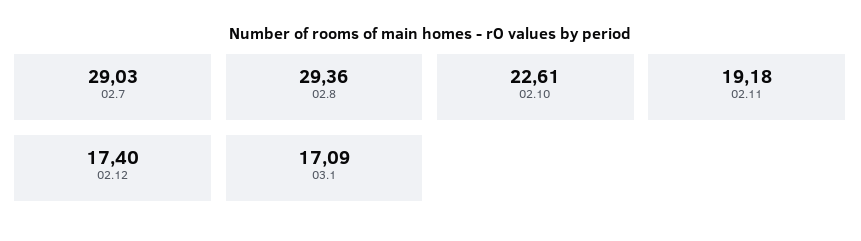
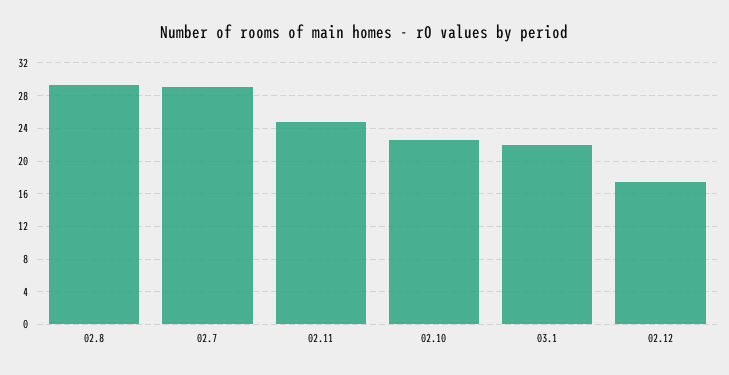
02.11: 19.18 -> 25
03.1: 17.09 -> 22

